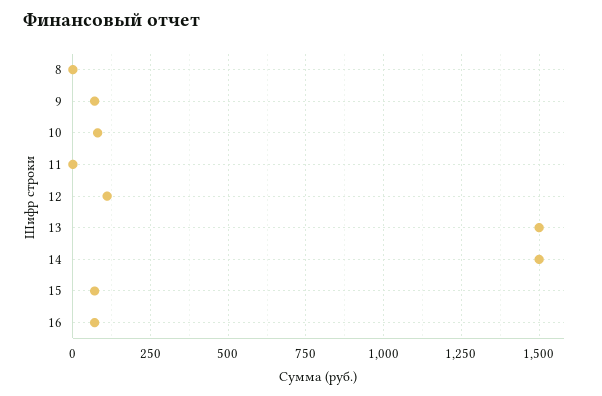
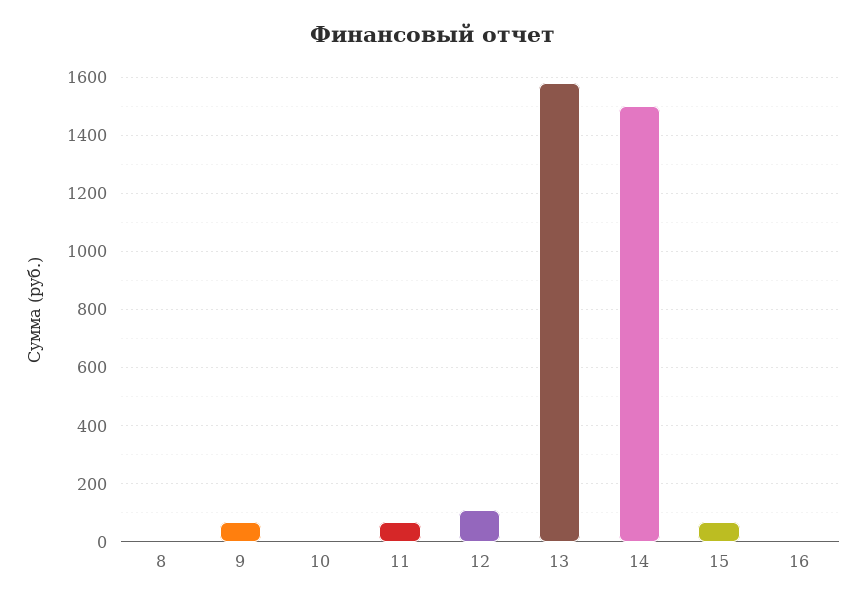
10: 75 -> 0
11: 0 -> 75
13: 1500 -> 1575
16: 75 -> 0

